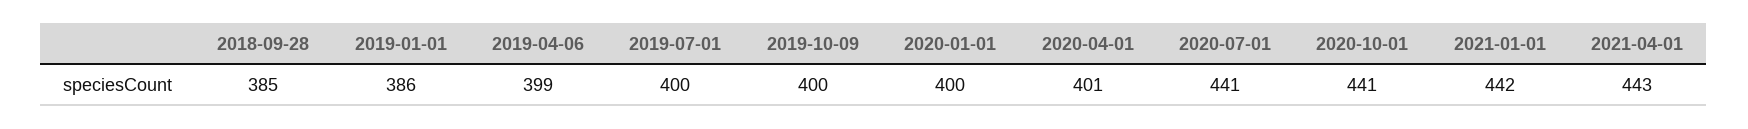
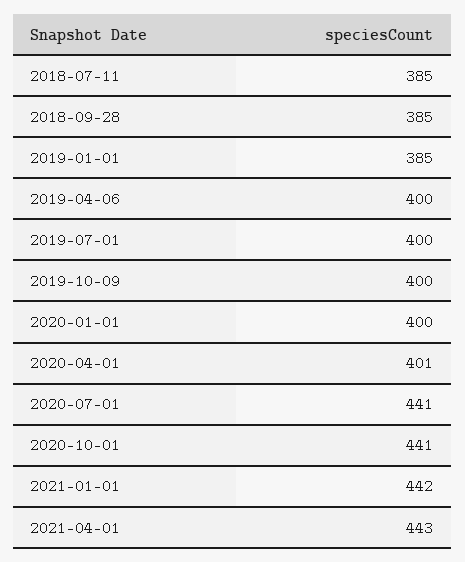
2019-01-01: 386 -> 385
2019-04-06: 399 -> 400
2018-07-11: none -> 385

